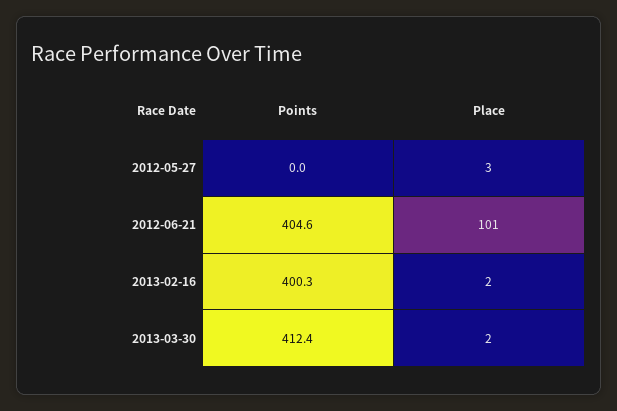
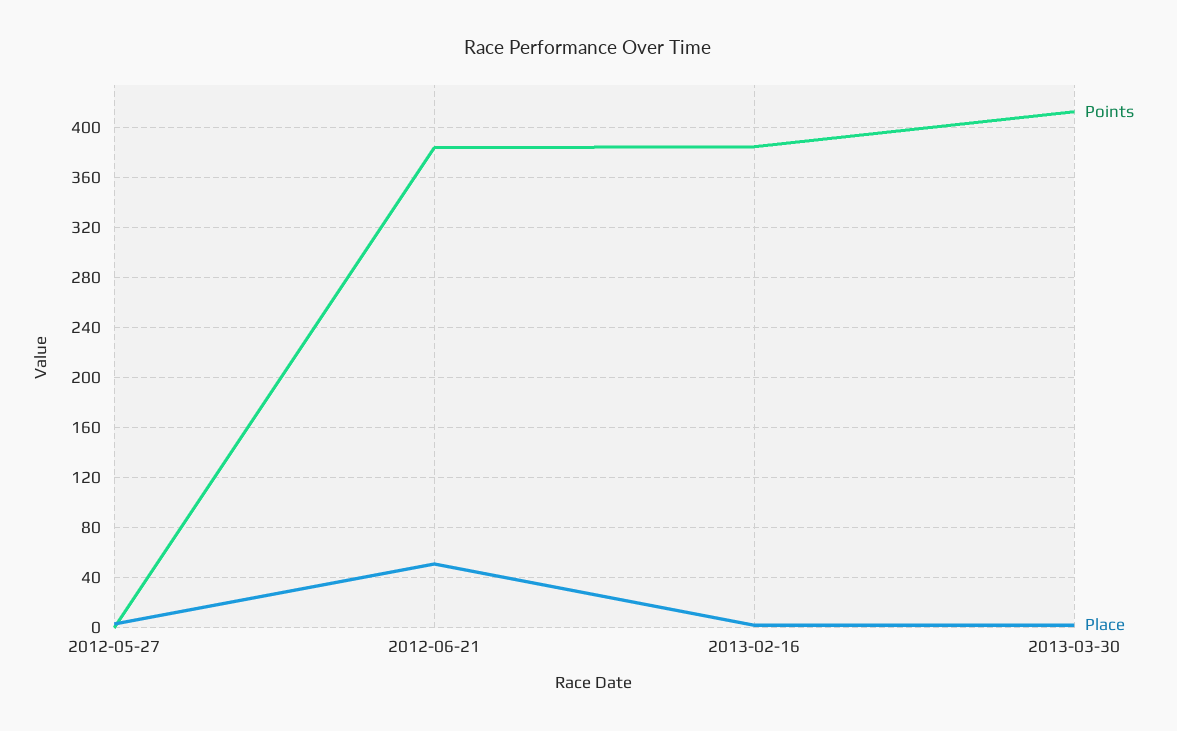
Points, 2012-06-21: 404.6 -> 385
Place, 2012-06-21: 101 -> 50
Points, 2013-02-16: 400.3 -> 385

